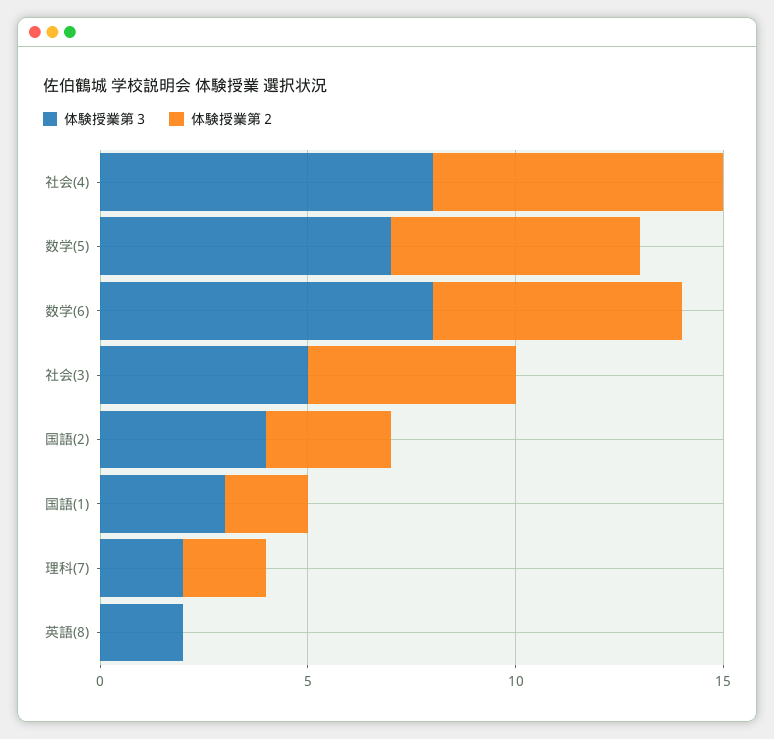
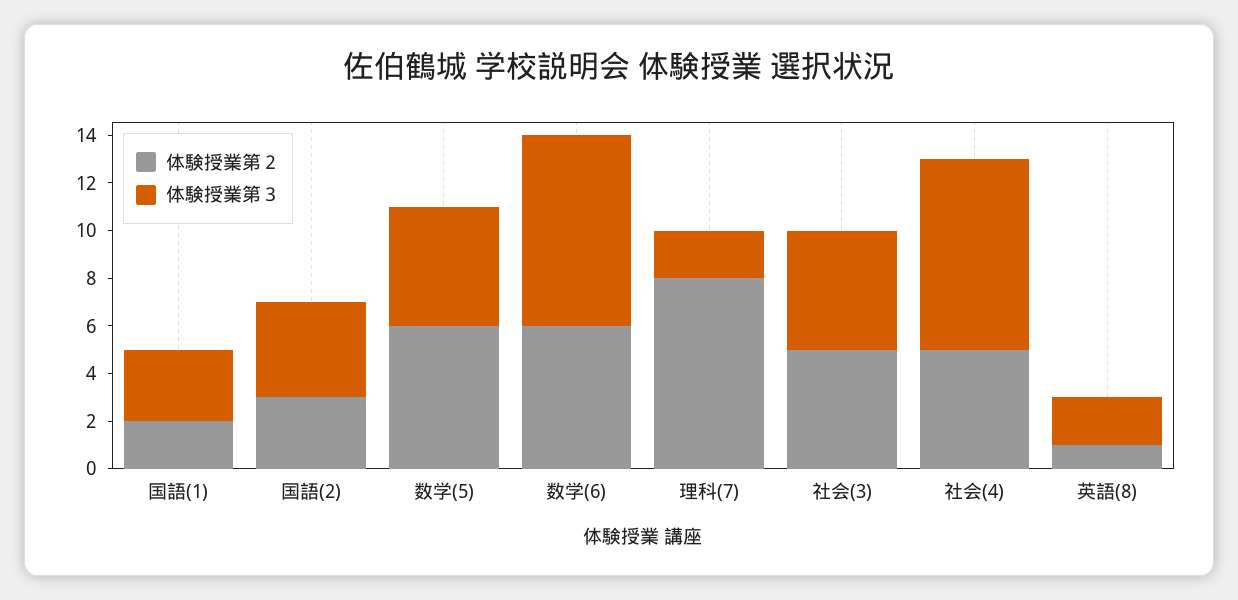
体験授業第２, 社会(4): 7 -> 5
体験授業第３, 数学(5): 7 -> 5
体験授業第２, 理科(7): 2 -> 8
体験授業第２, 英語(8): 0 -> 1

